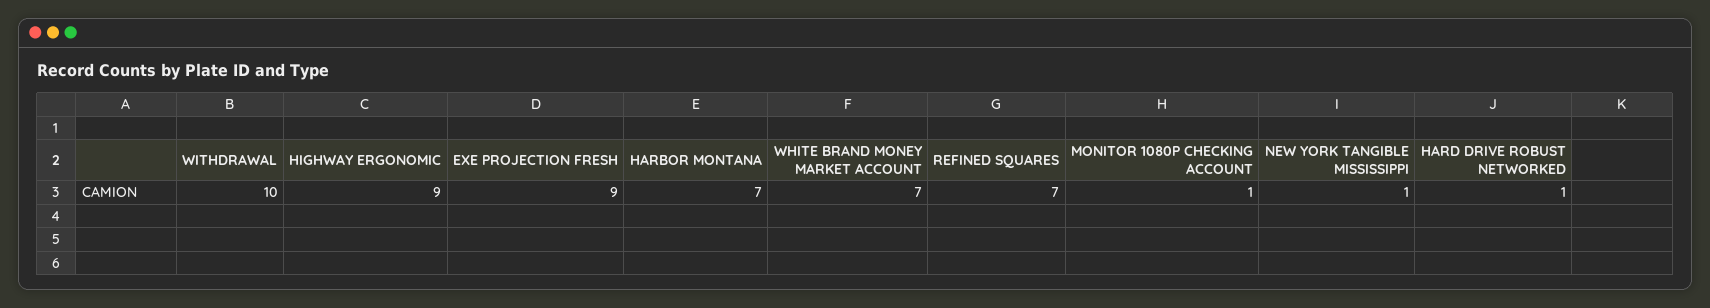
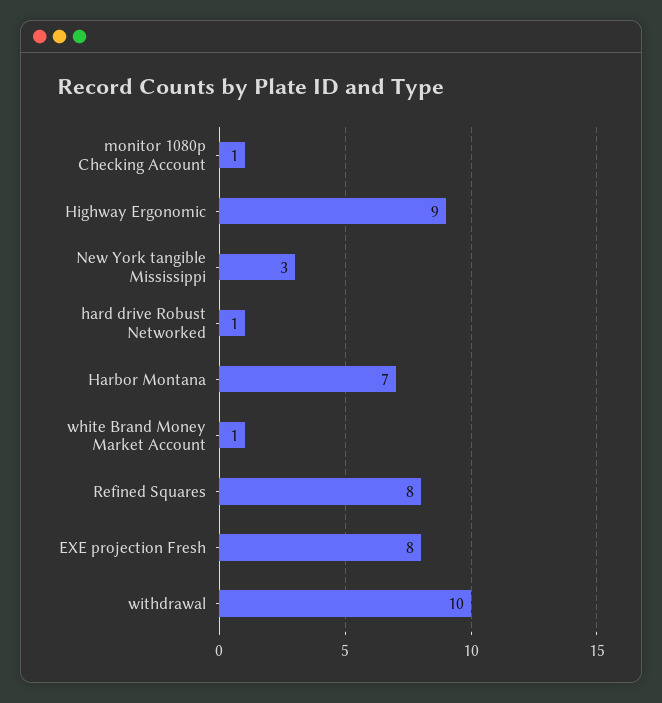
EXE PROJECTION FRESH: 9 -> 8
WHITE BRAND MONEY MARKET ACCOUNT: 7 -> 1
REFINED SQUARES: 7 -> 8
NEW YORK TANGIBLE MISSISSIPPI: 1 -> 3

